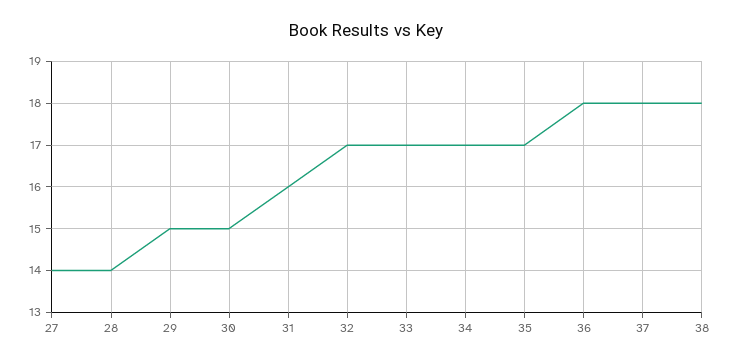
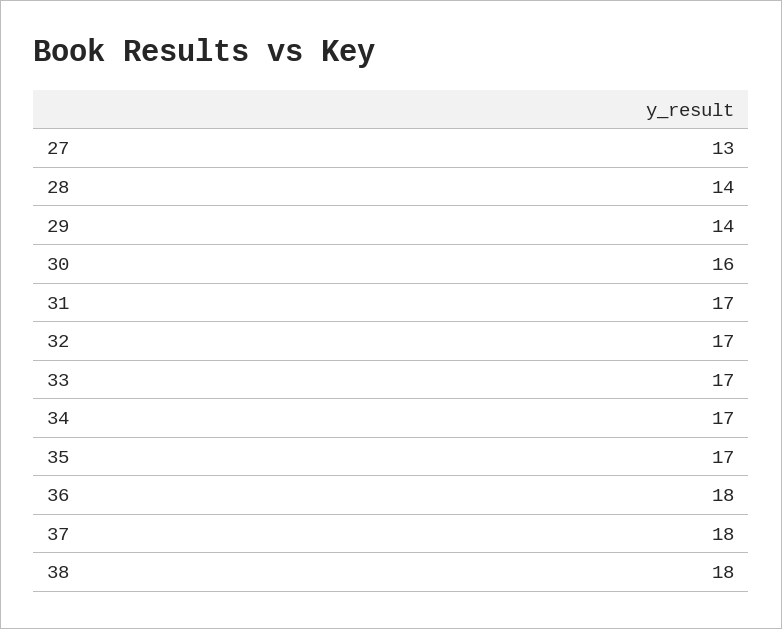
27: 14 -> 13
29: 15 -> 14
30: 15 -> 16
31: 16 -> 17

